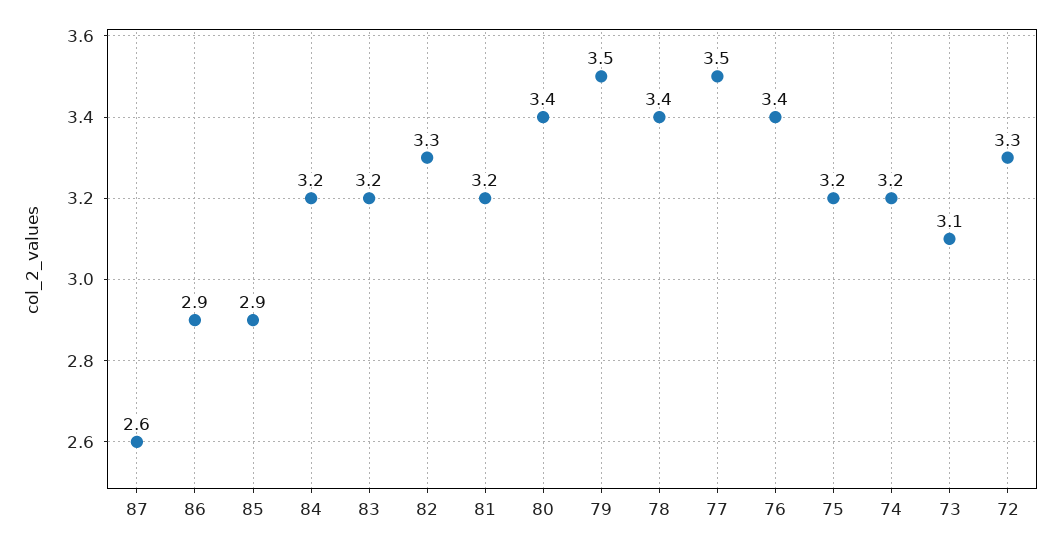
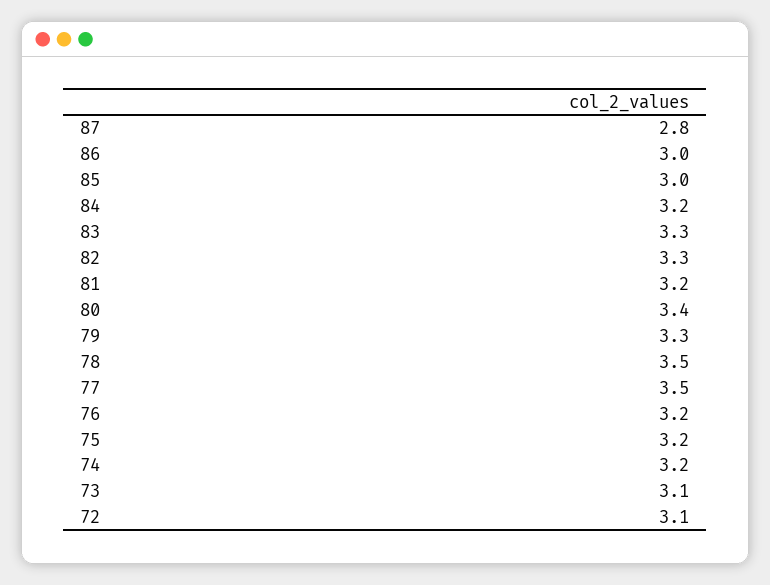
87: 2.6 -> 2.8
86: 2.9 -> 3
85: 2.9 -> 3
83: 3.2 -> 3.3
79: 3.5 -> 3.3
78: 3.4 -> 3.5
76: 3.4 -> 3.2
72: 3.3 -> 3.1

